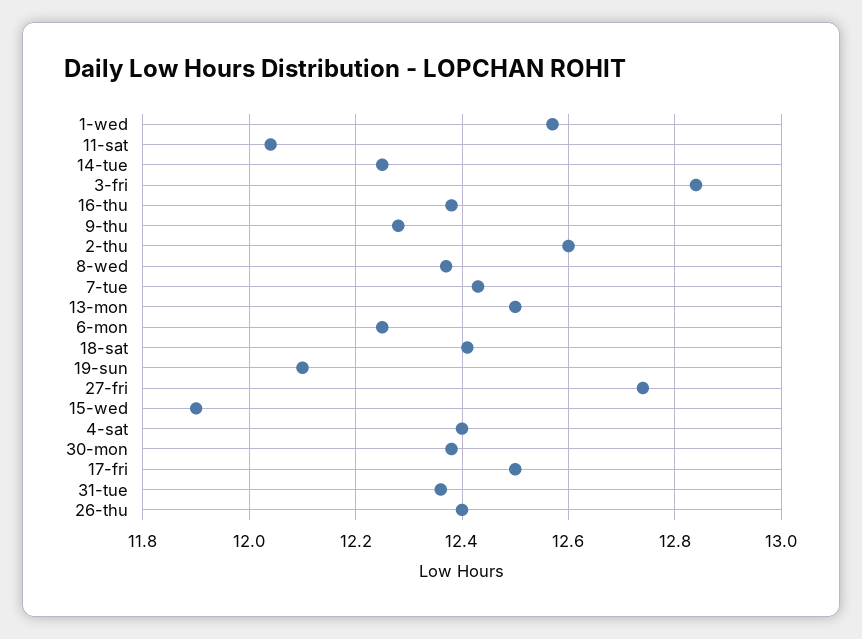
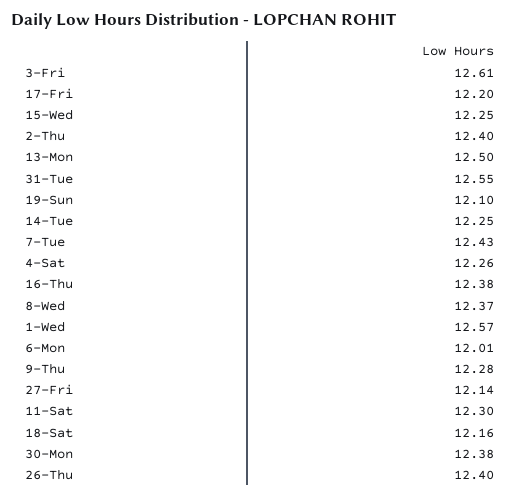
11-sat: 12.05 -> 12.3
3-fri: 12.85 -> 12.61
2-thu: 12.6 -> 12.4
6-mon: 12.25 -> 12.01
18-sat: 12.4 -> 12.16
27-fri: 12.75 -> 12.14
15-wed: 11.9 -> 12.25
4-sat: 12.4 -> 12.26
17-fri: 12.5 -> 12.2
31-tue: 12.35 -> 12.55

